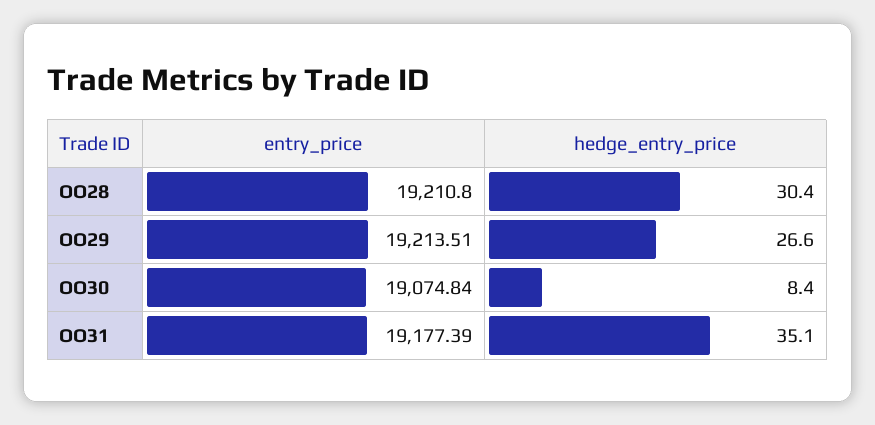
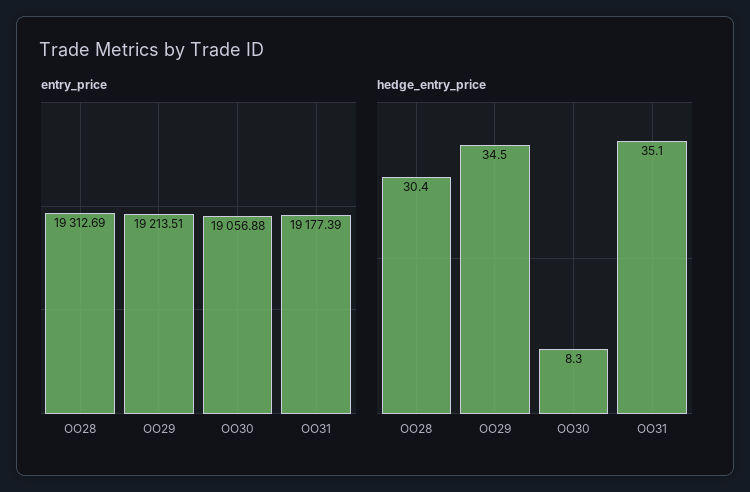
entry_price, OO28: 19210.8 -> 19312.69
hedge_entry_price, OO29: 26.6 -> 34.5
entry_price, OO30: 19074.84 -> 19056.88
hedge_entry_price, OO30: 8.4 -> 8.3

